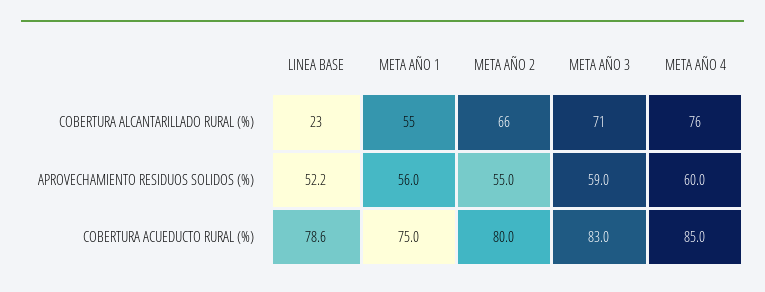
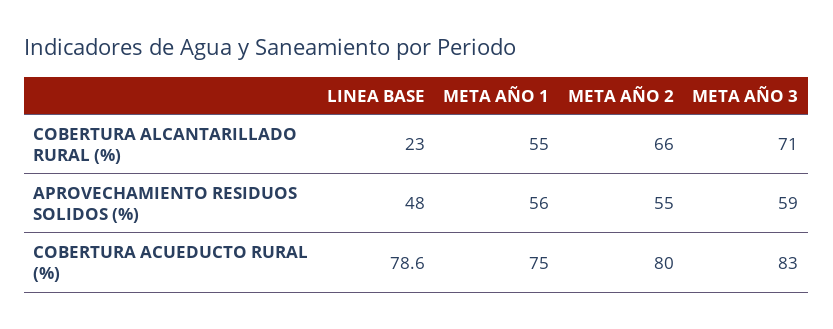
META AÑO 4, COBERTURA ALCANTARILLADO RURAL (%): 76 -> none
LINEA BASE, APROVECHAMIENTO RESIDUOS SOLIDOS (%): 52.2 -> 48
META AÑO 4, APROVECHAMIENTO RESIDUOS SOLIDOS (%): 60 -> none
META AÑO 4, COBERTURA ACUEDUCTO RURAL (%): 85 -> none

